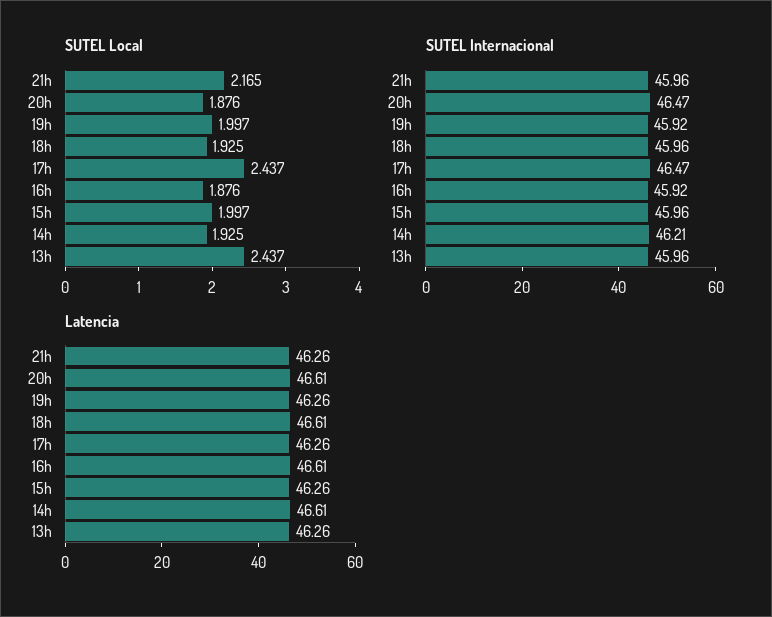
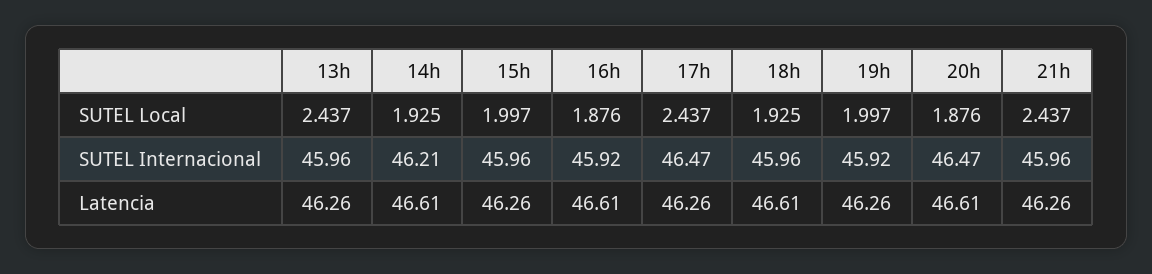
SUTEL Local, 21h: 2.165 -> 2.437

